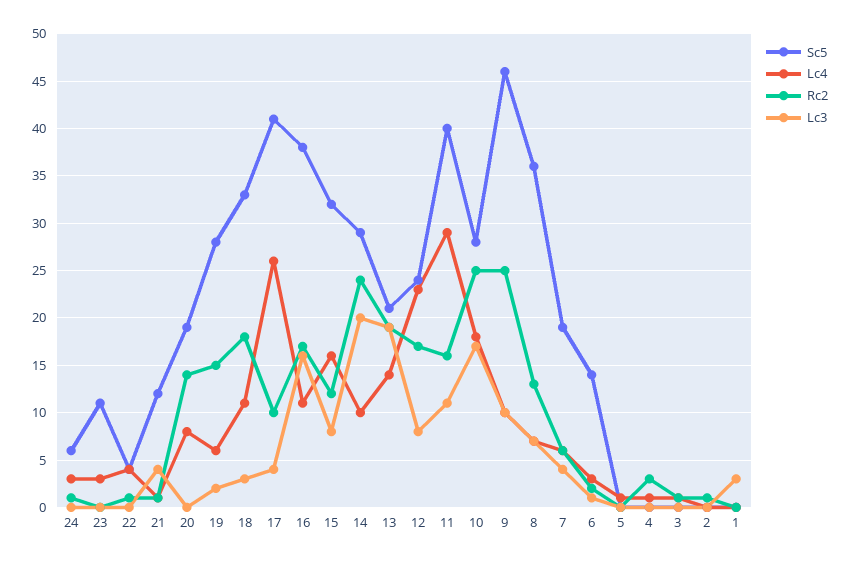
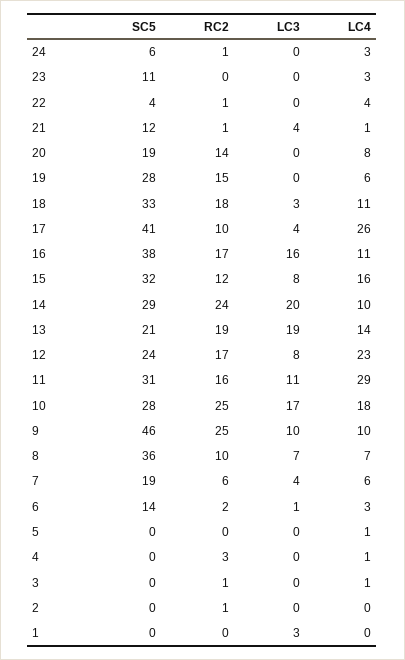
Lc3, 19: 2 -> 0
Sc5, 11: 40 -> 31
Rc2, 8: 13 -> 10

